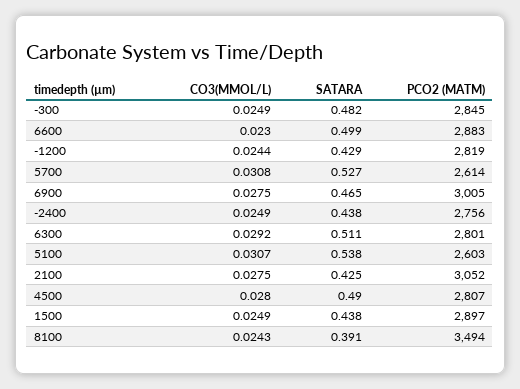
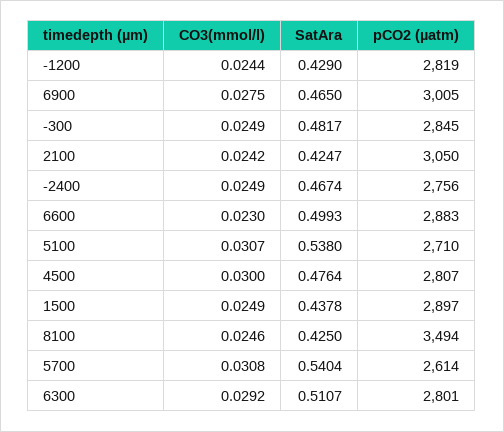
SATARA, 5700: 0.527 -> 0.5404
SATARA, -2400: 0.438 -> 0.4674
PCO2 (ΜATM), 5100: 2603 -> 2710
CO3(MMOL/L), 2100: 0.0275 -> 0.0242
PCO2 (ΜATM), 2100: 3052 -> 3050
CO3(MMOL/L), 4500: 0.028 -> 0.03
SATARA, 4500: 0.49 -> 0.4764
CO3(MMOL/L), 8100: 0.0243 -> 0.0246
SATARA, 8100: 0.391 -> 0.425

